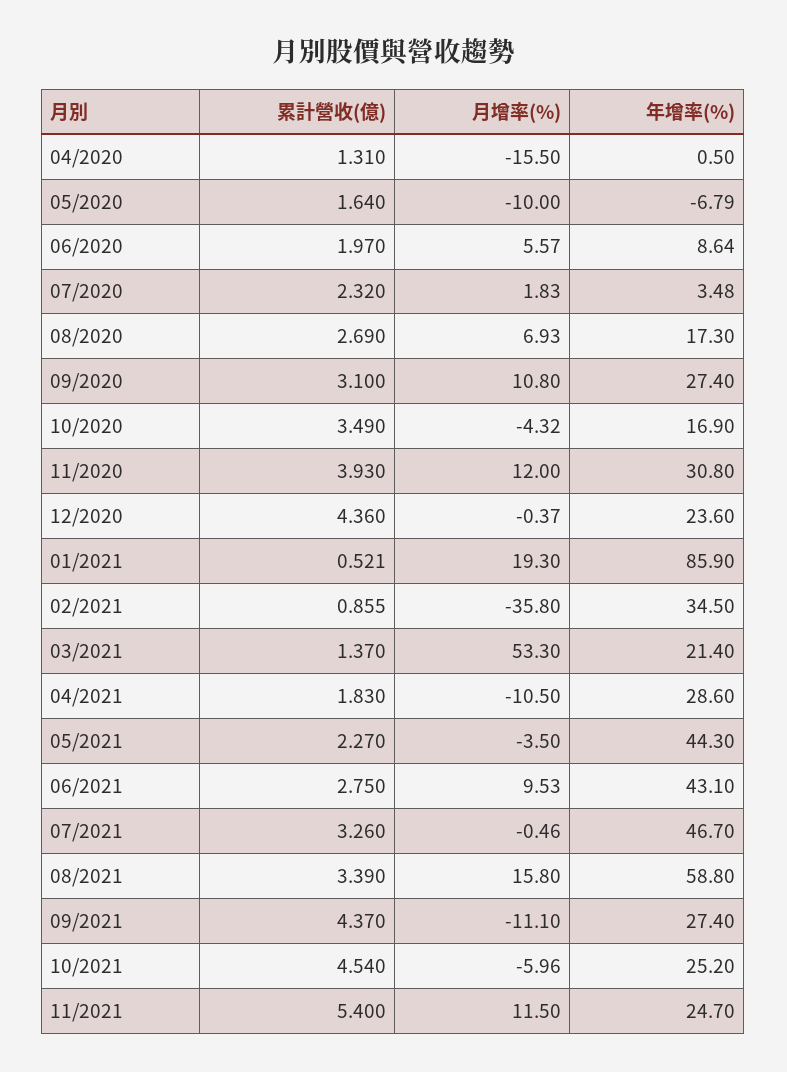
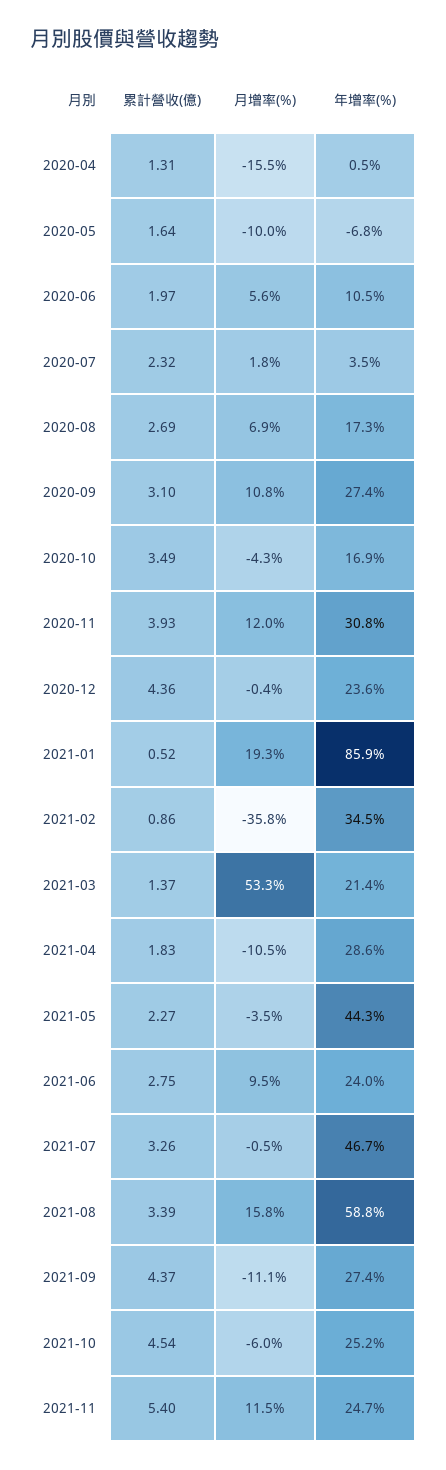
年增率(%), 06/2020: 8.64 -> 10.5
年增率(%), 06/2021: 43.1 -> 24

